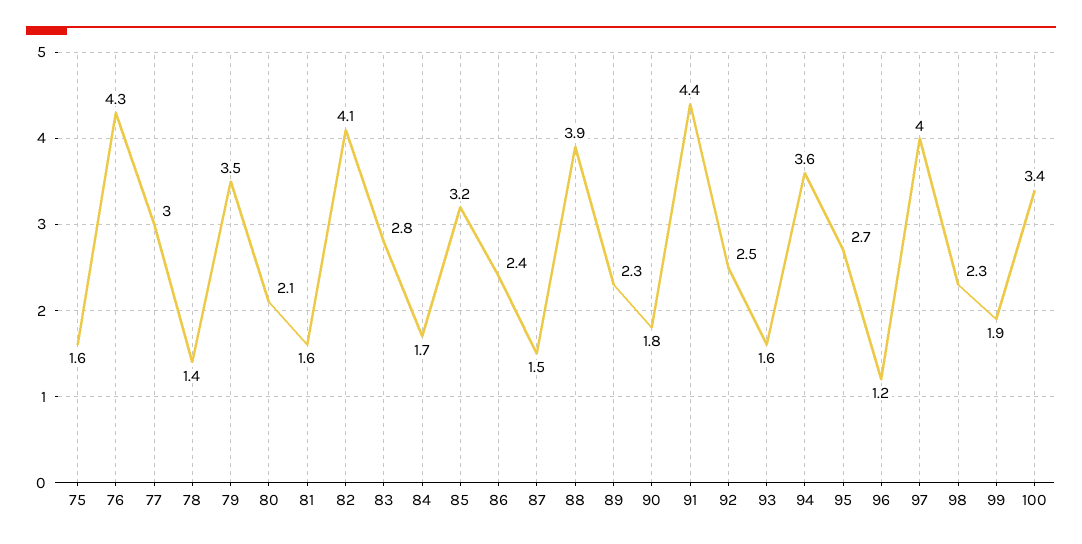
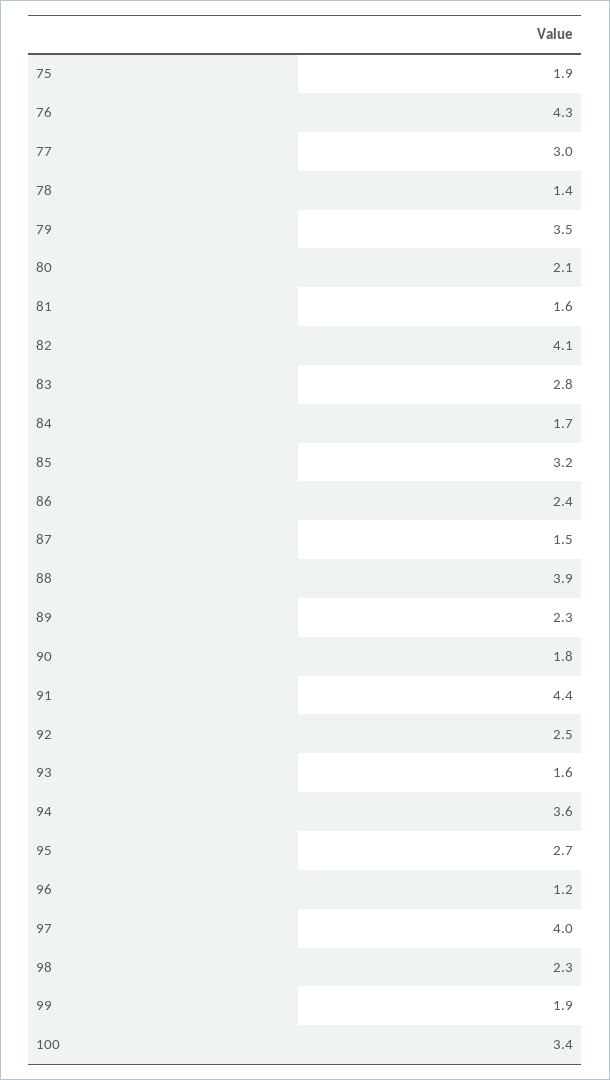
75: 1.6 -> 1.9

